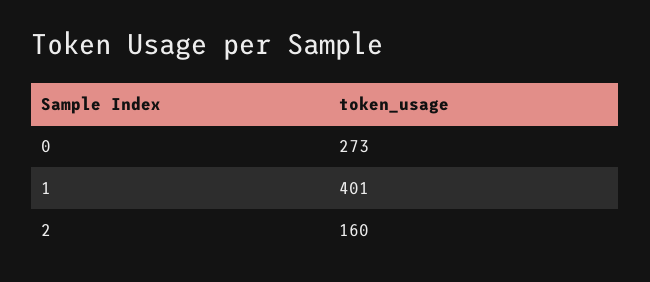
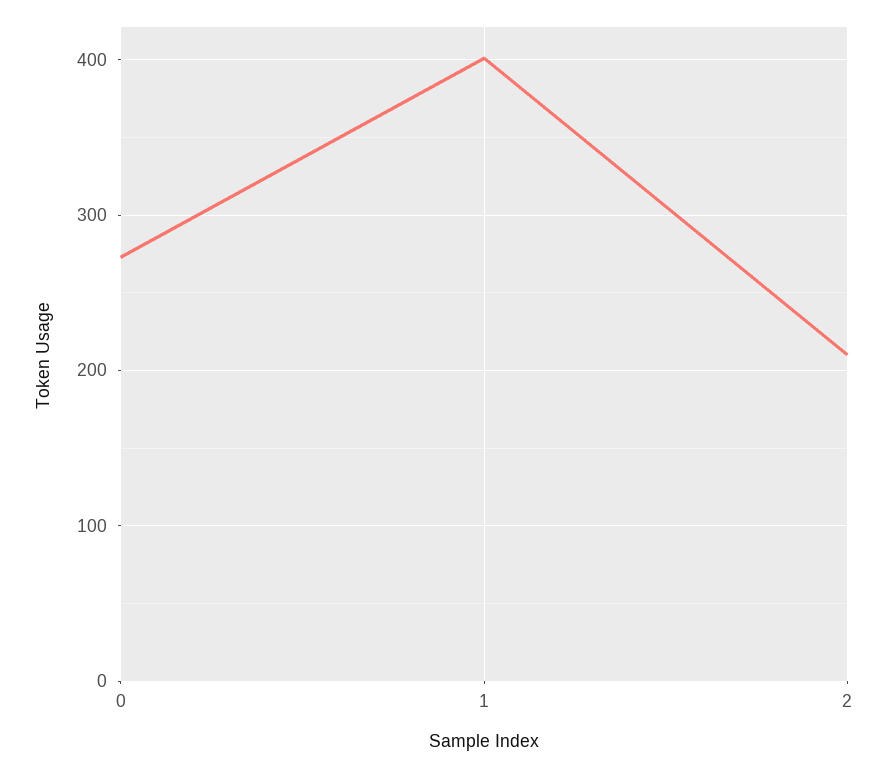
2: 160 -> 210

